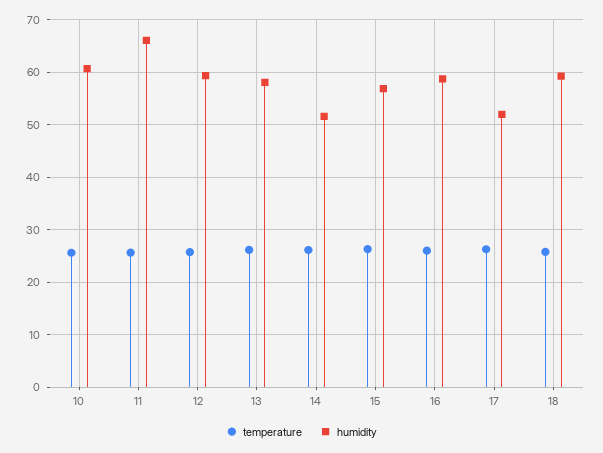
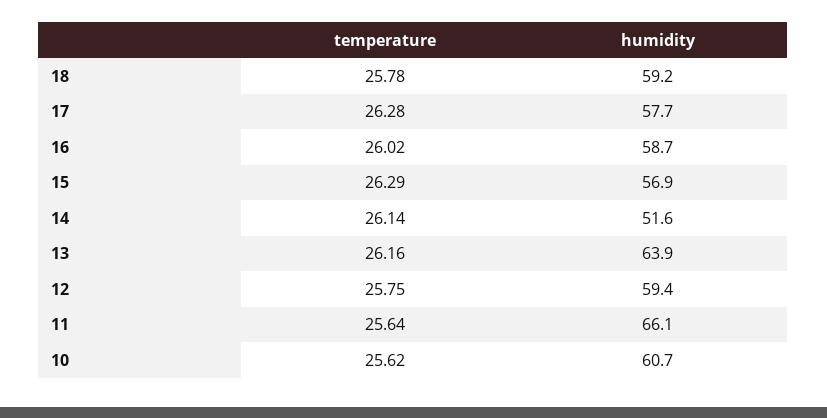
humidity, 13: 58 -> 63.9
humidity, 17: 52 -> 57.7

